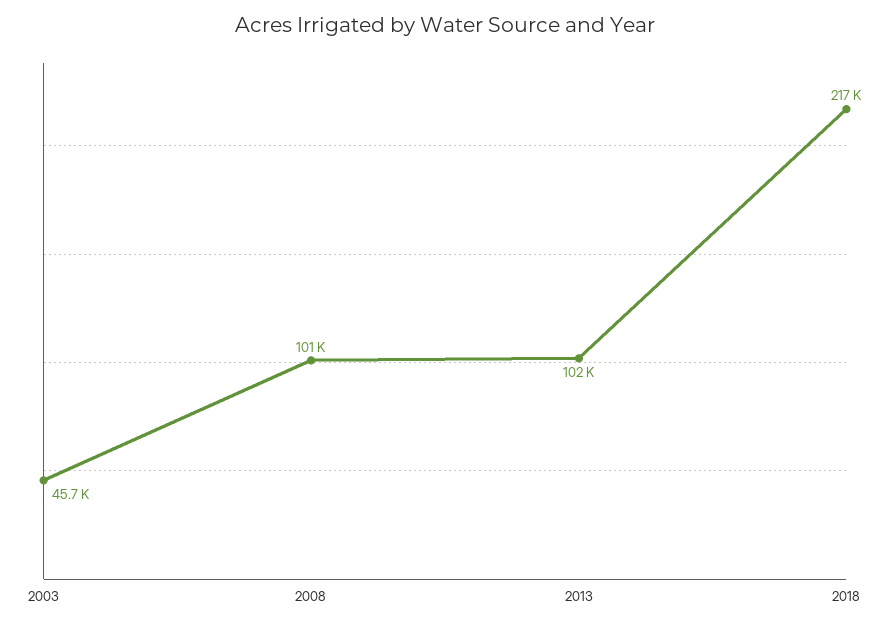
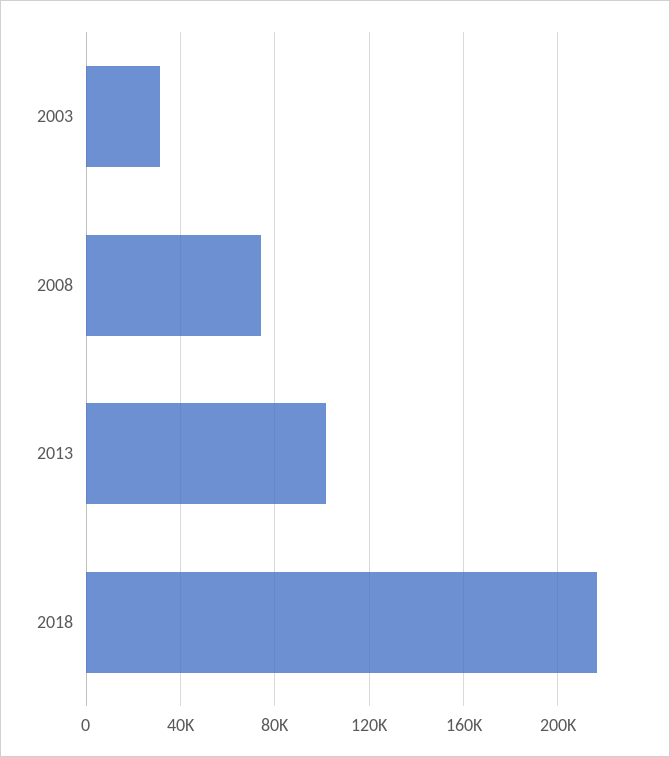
2003: 45700 -> 30000
2008: 101000 -> 75000

